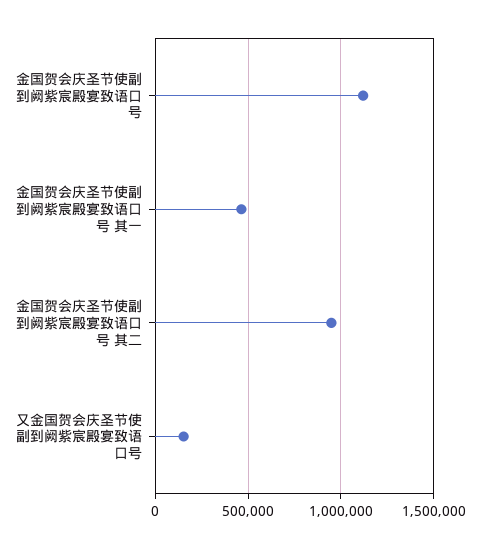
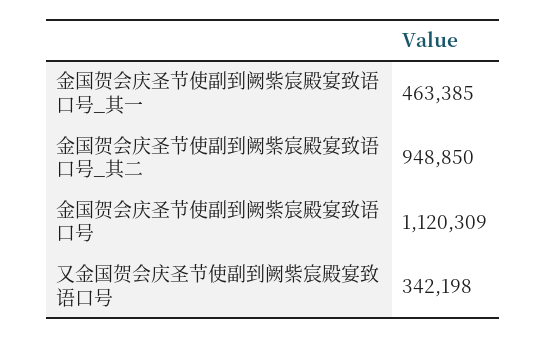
又金国贺会庆圣节使副到阙紫宸殿宴致语口号: 150000 -> 342198

